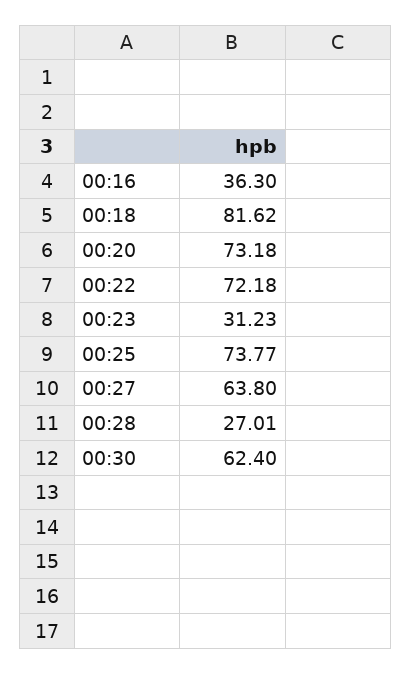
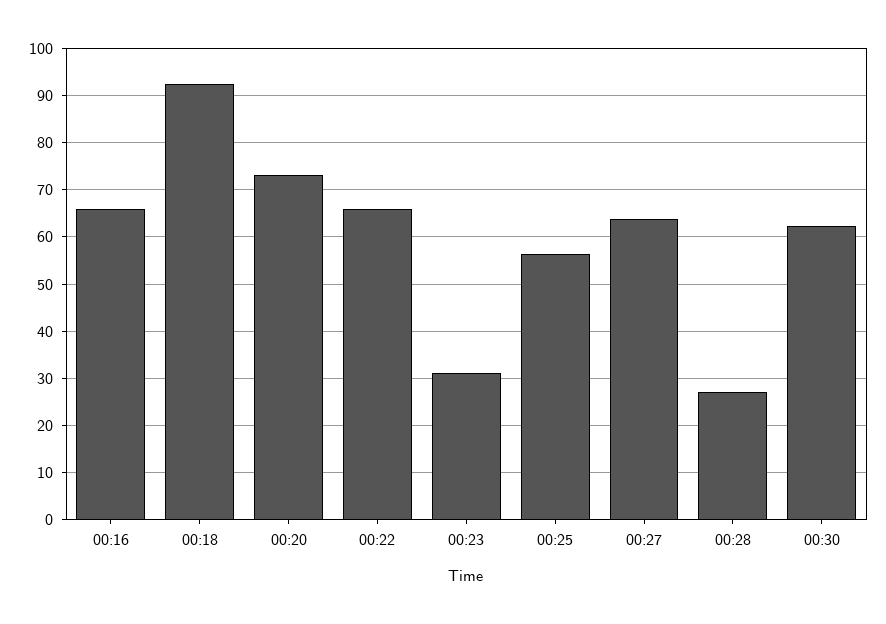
00:16: 36.3 -> 66
00:18: 81.62 -> 92
00:22: 72.18 -> 66
00:25: 73.77 -> 56

